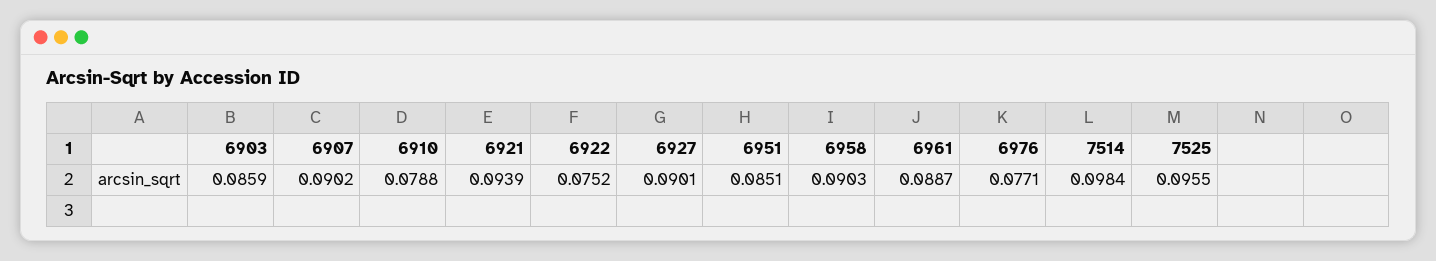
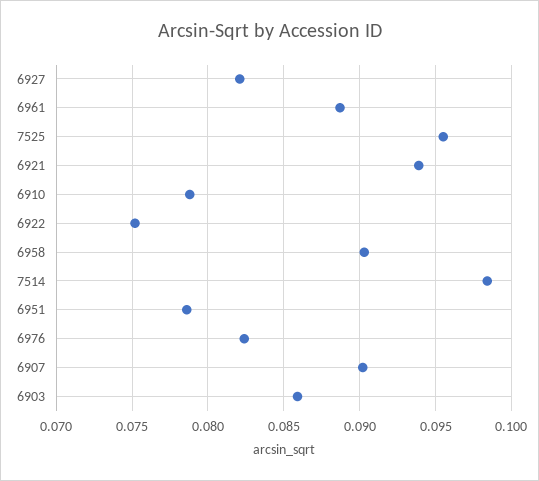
6927: 0.0901 -> 0.082
6951: 0.0851 -> 0.0785
6976: 0.0771 -> 0.0825

